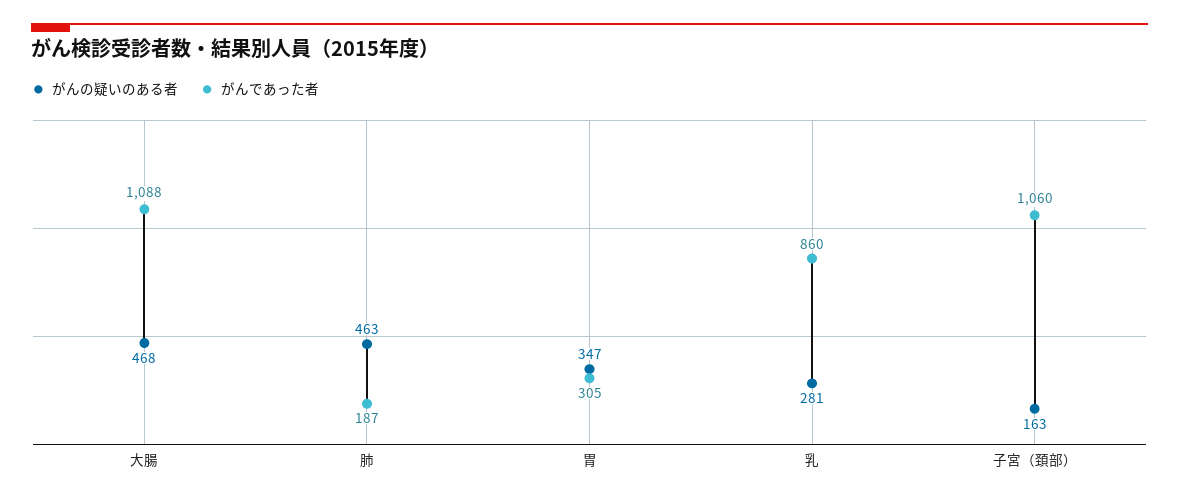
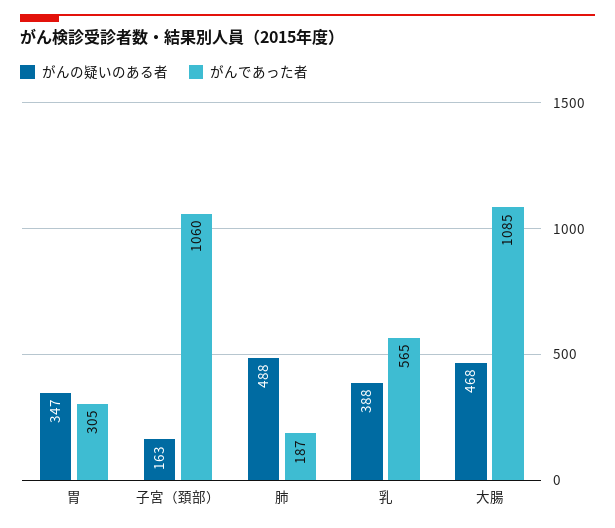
がんであった者, 大腸: 1088 -> 1085
がんの疑いのある者, 肺: 463 -> 488
がんの疑いのある者, 乳: 281 -> 388
がんであった者, 乳: 860 -> 565

